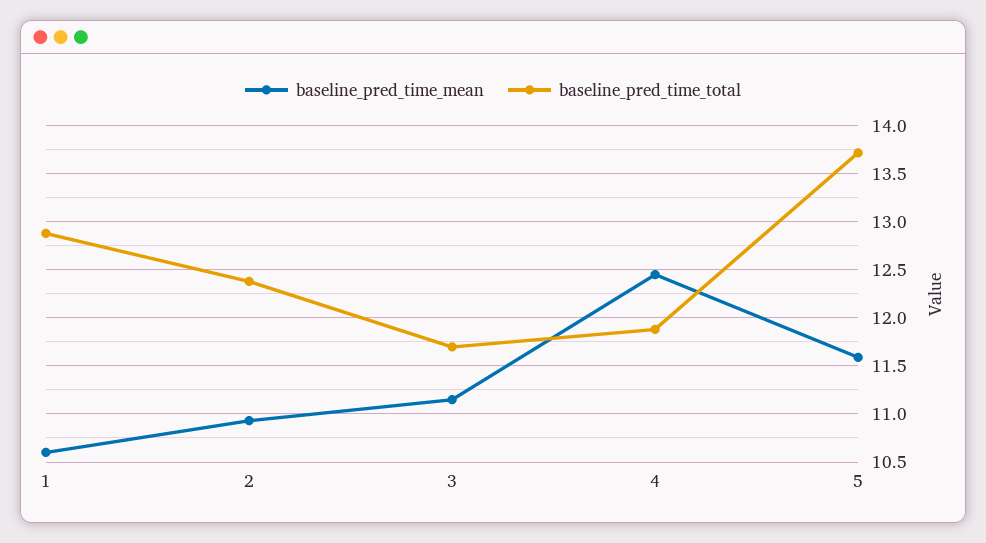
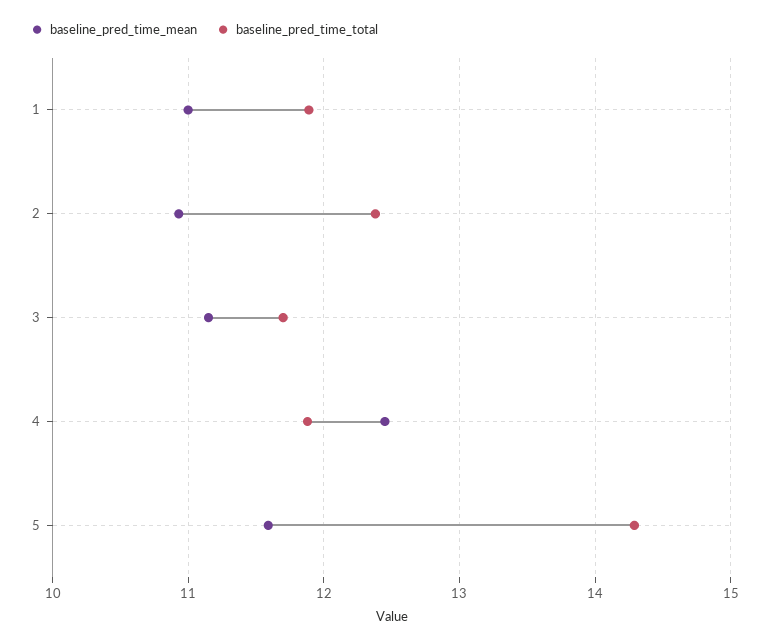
baseline_pred_time_mean, 1: 10.6 -> 11
baseline_pred_time_total, 1: 12.9 -> 11.9
baseline_pred_time_total, 5: 13.7 -> 14.3

